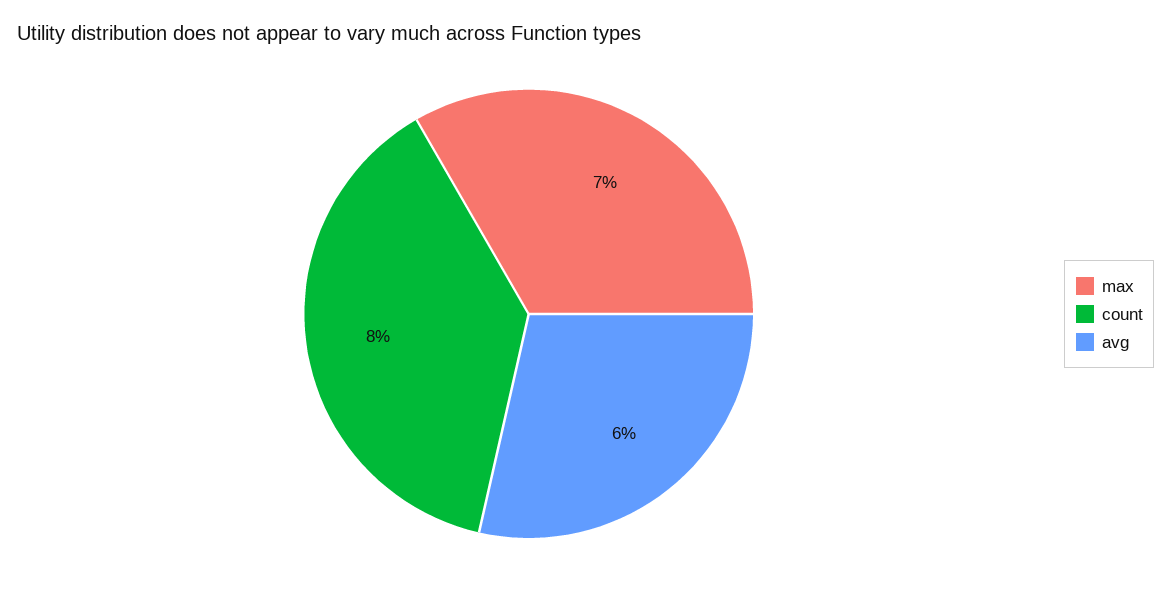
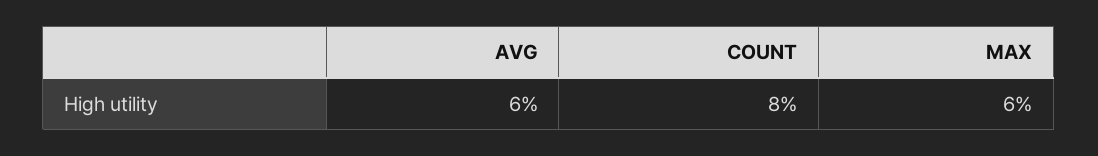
max: 7 -> 6

